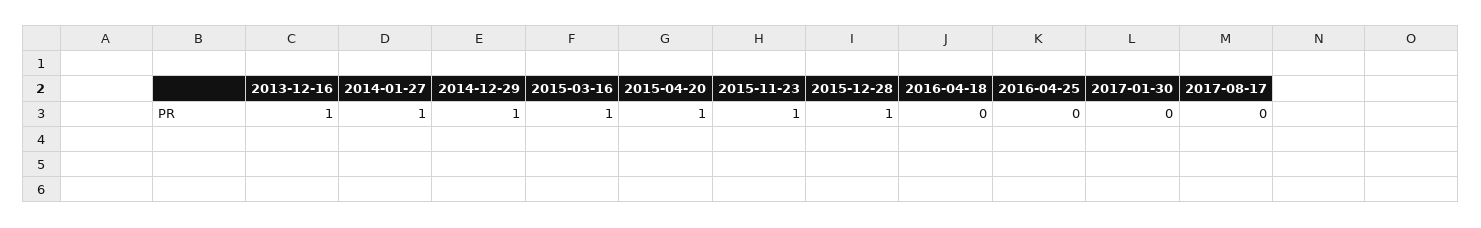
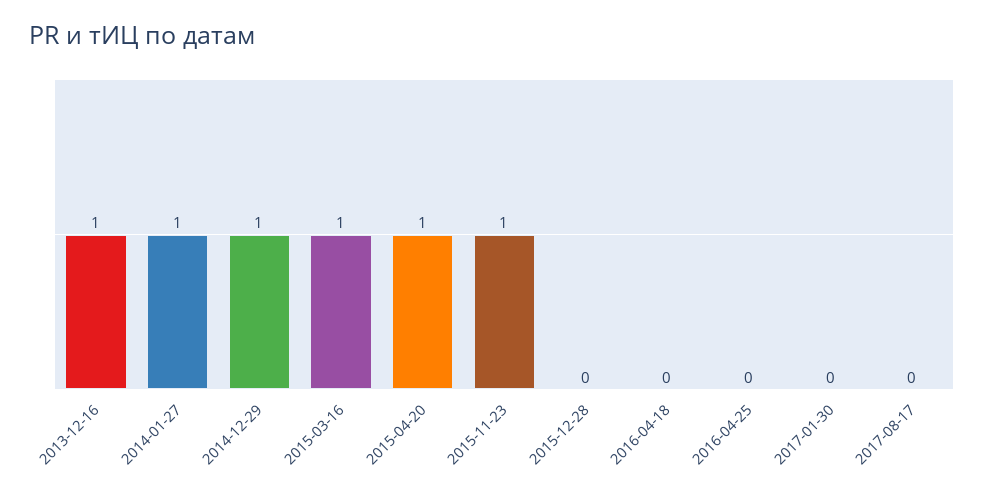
2015-12-28: 1 -> 0

